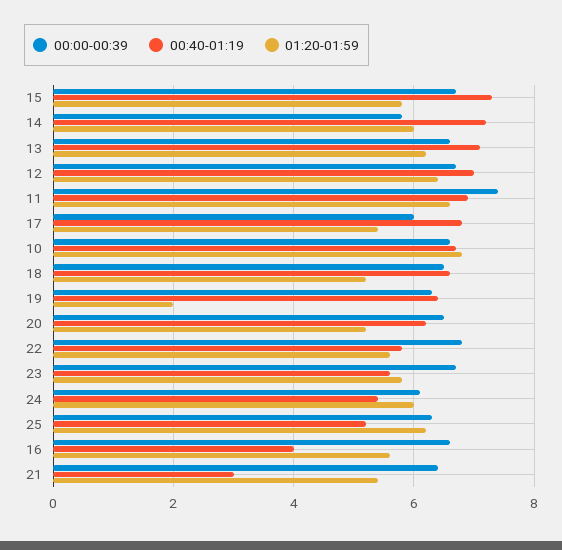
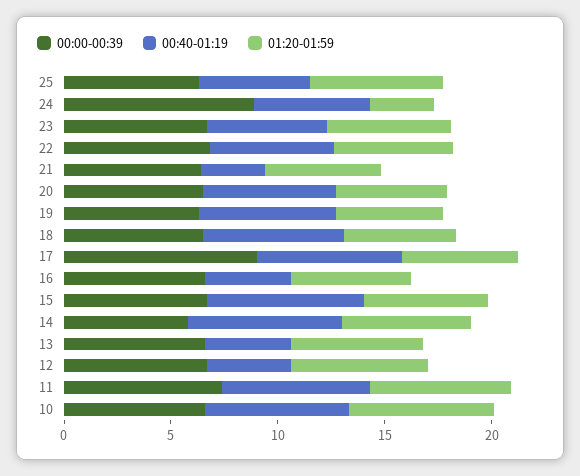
00:40-01:19, 13: 7 -> 4
00:40-01:19, 12: 7 -> 4
00:00-00:39, 17: 6 -> 9
01:20-01:59, 19: 2 -> 5
00:00-00:39, 24: 6 -> 9
01:20-01:59, 24: 6 -> 3

